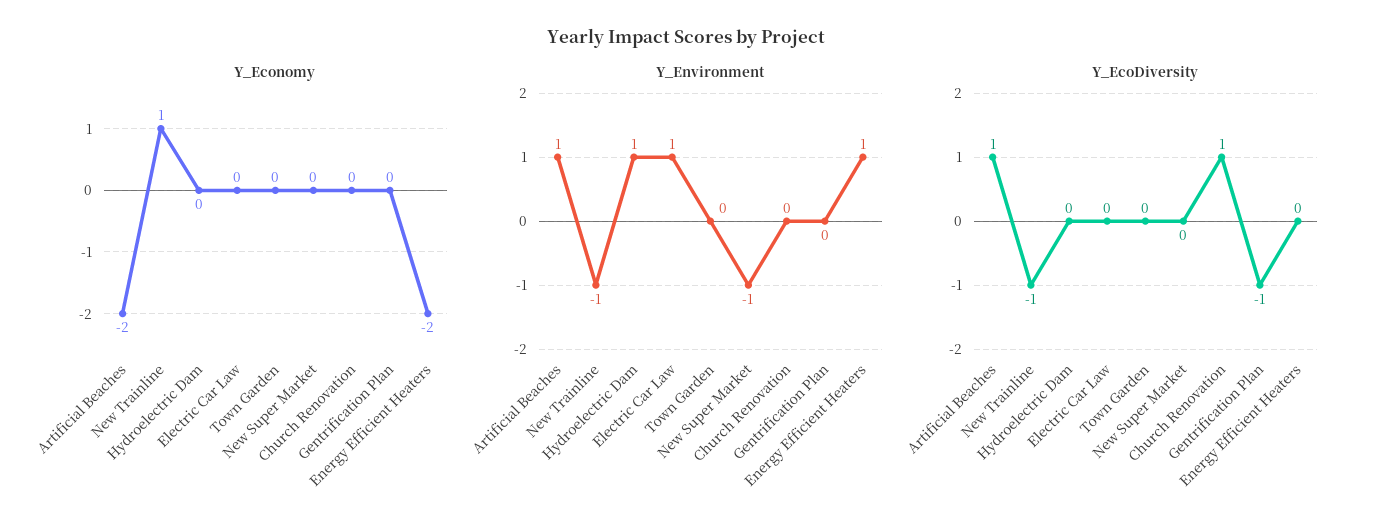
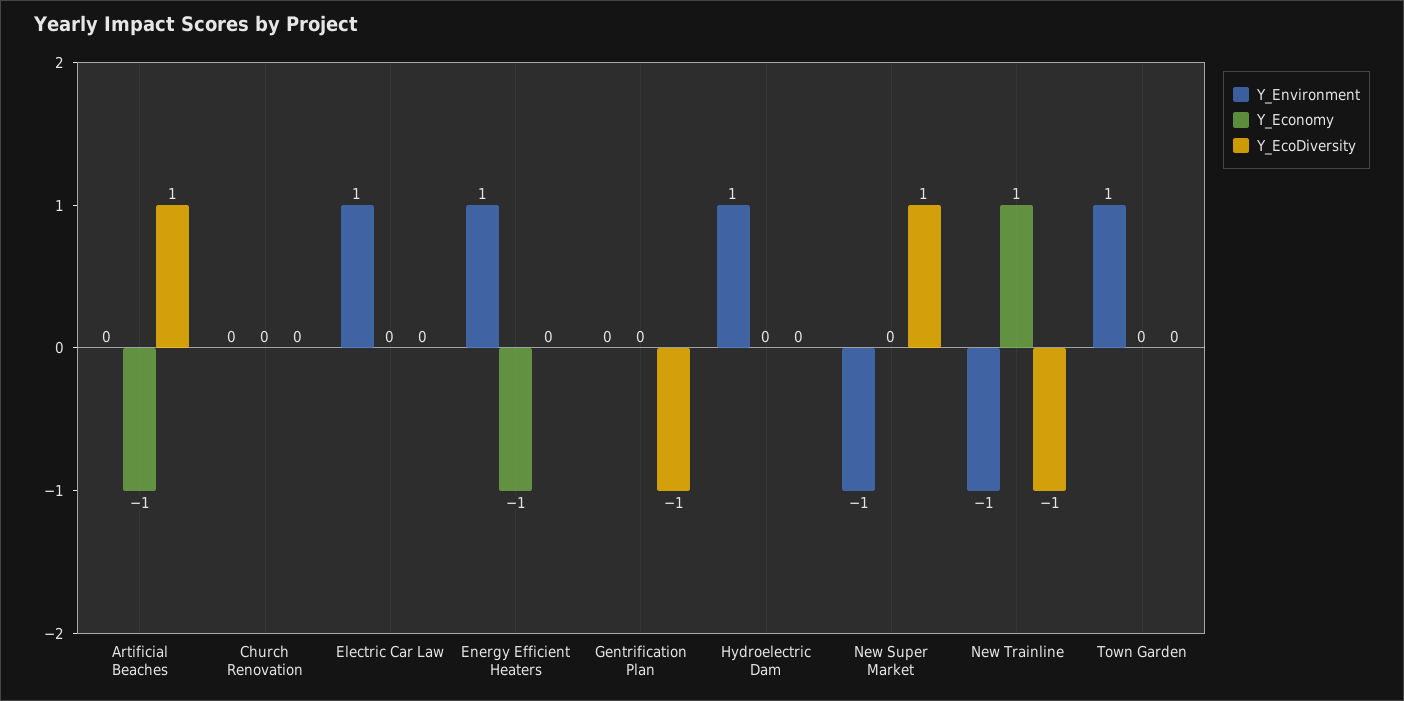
Y_Economy, Artificial Beaches: -2 -> -1
Y_Economy, Energy Efficient Heaters: -2 -> -1
Y_Environment, Artificial Beaches: 1 -> 0
Y_Environment, Town Garden: 0 -> 1
Y_EcoDiversity, New Super Market: 0 -> 1
Y_EcoDiversity, Church Renovation: 1 -> 0

